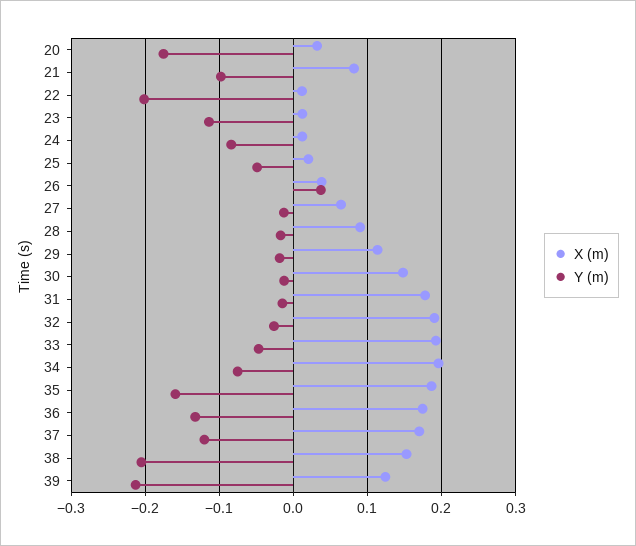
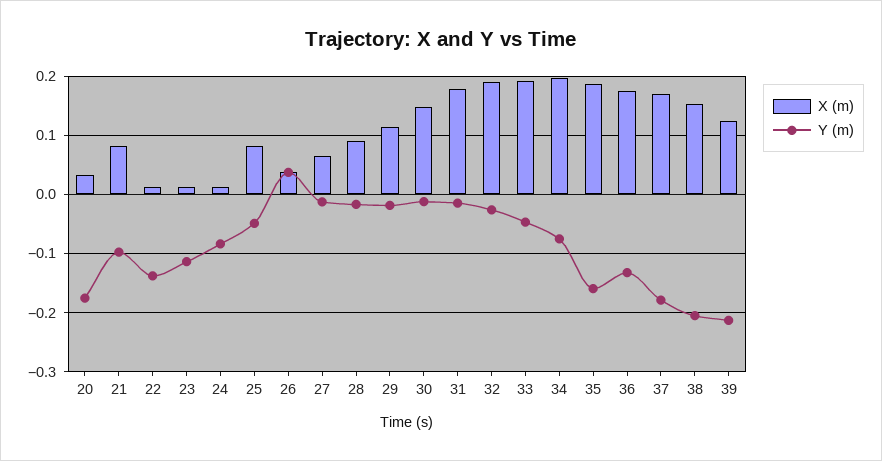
Y (m), 22: -0.2 -> -0.14
X (m), 25: 0.02 -> 0.08
Y (m), 37: -0.12 -> -0.18

